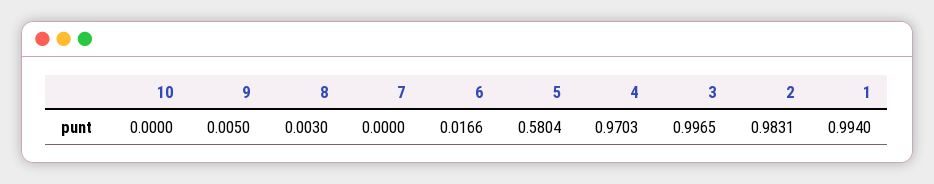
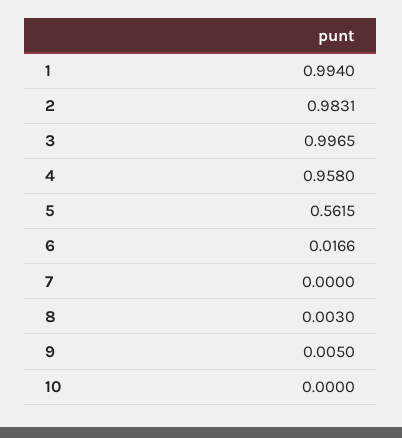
5: 0.5804 -> 0.5615
4: 0.9703 -> 0.958

